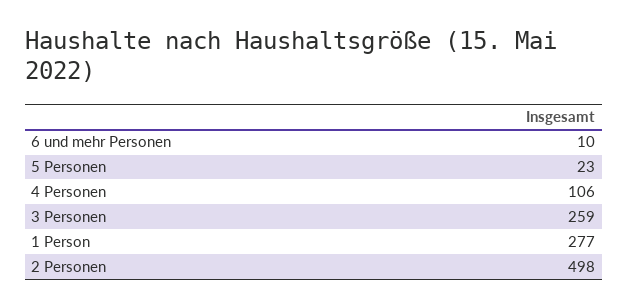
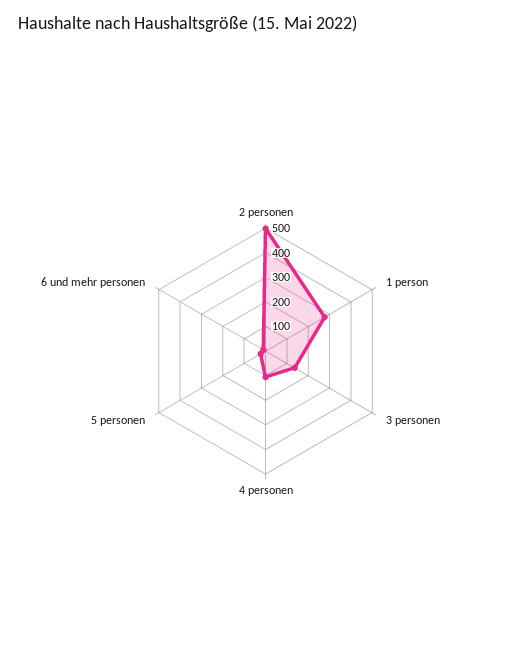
3 Personen: 259 -> 150

